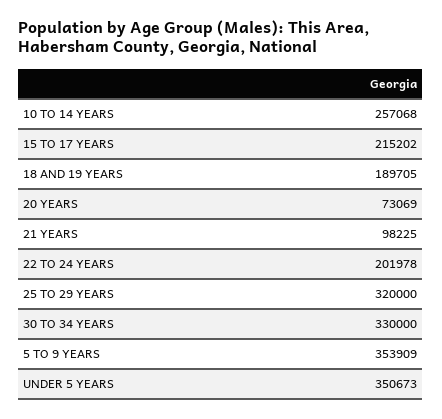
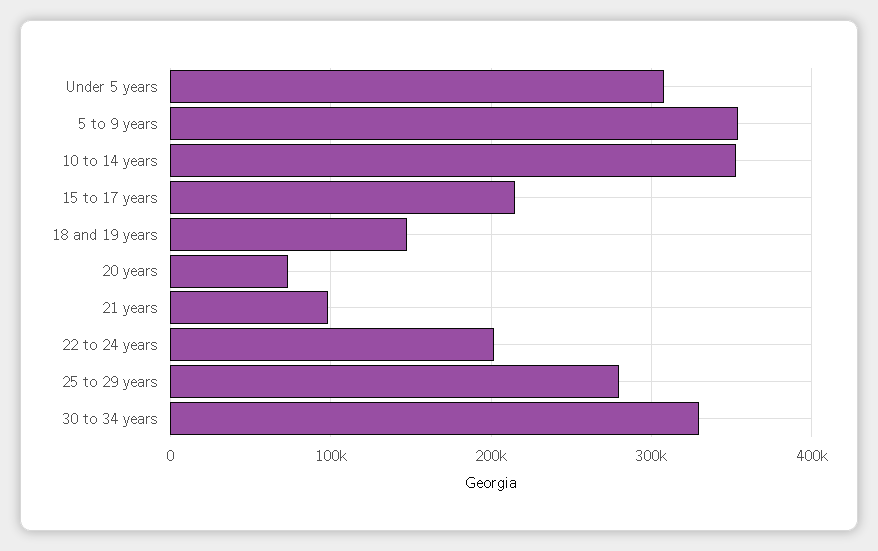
10 TO 14 YEARS: 257068 -> 350000
18 AND 19 YEARS: 189705 -> 150000
25 TO 29 YEARS: 320000 -> 280000
UNDER 5 YEARS: 350673 -> 310000

